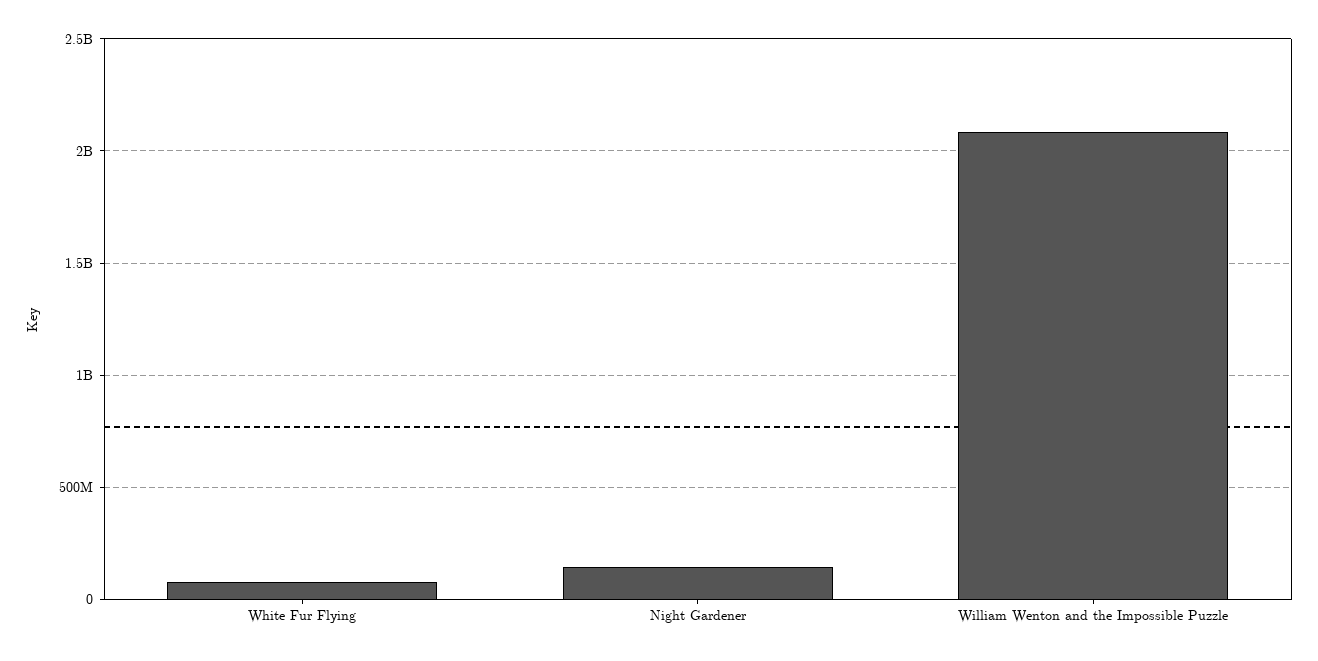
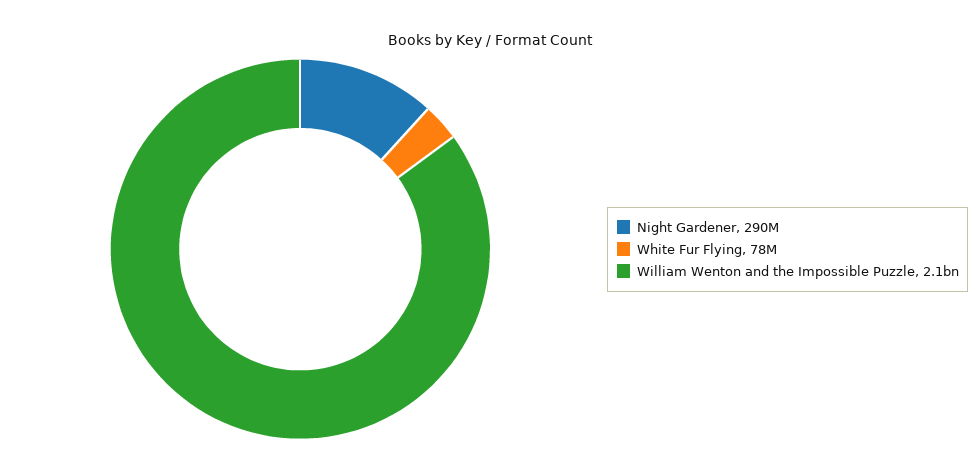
Night Gardener: 150000000 -> 290000000

